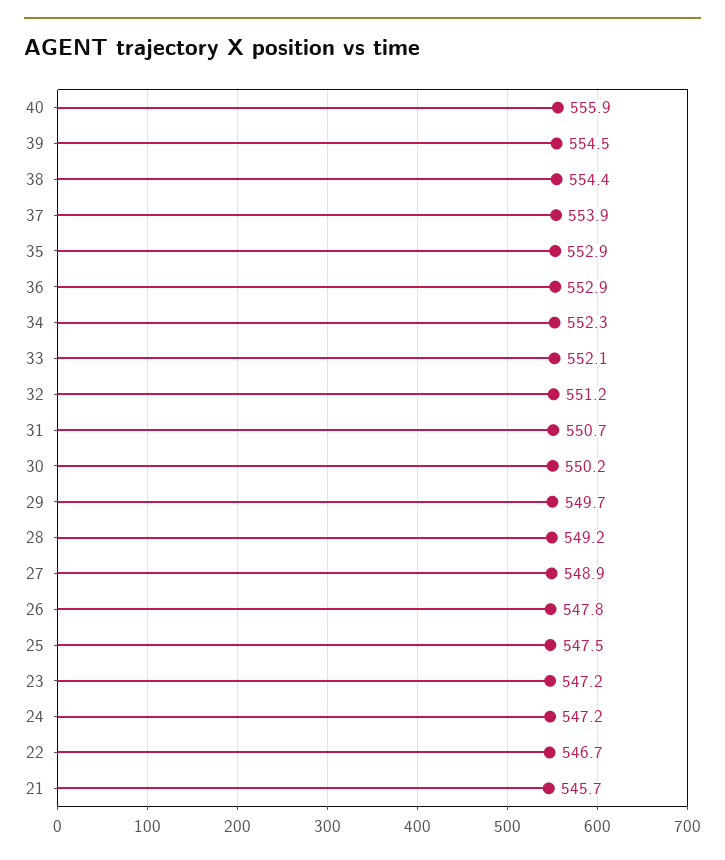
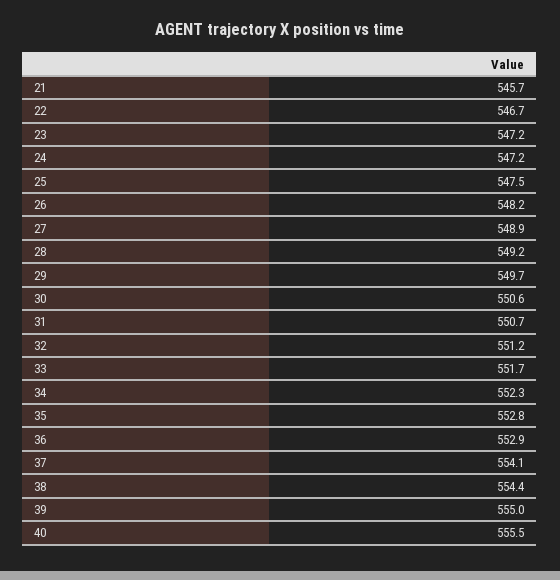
40: 555.9 -> 555.5
39: 554.5 -> 555
37: 553.9 -> 554.1
35: 552.9 -> 552.8
33: 552.1 -> 551.7
30: 550.2 -> 550.6
26: 547.8 -> 548.2

